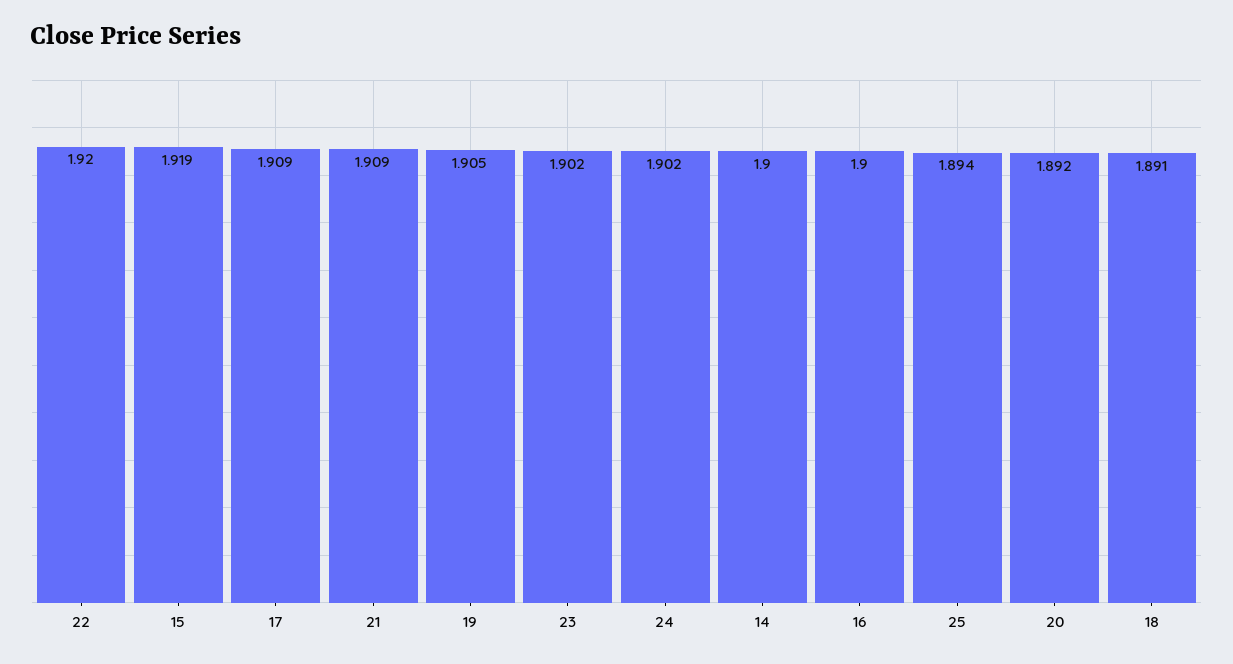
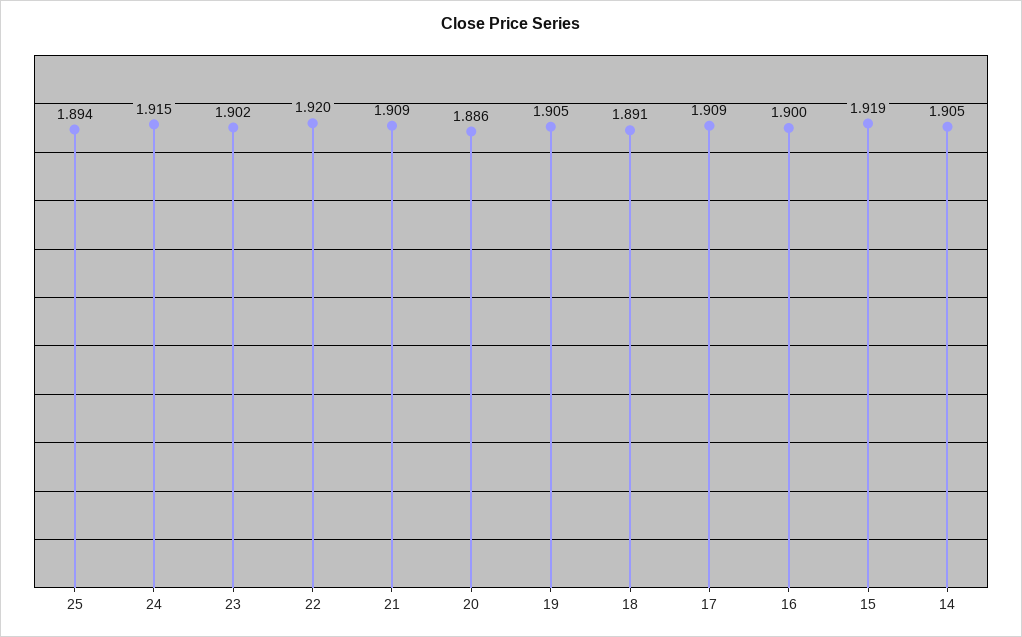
24: 1.902 -> 1.915
14: 1.9 -> 1.905
20: 1.892 -> 1.886

